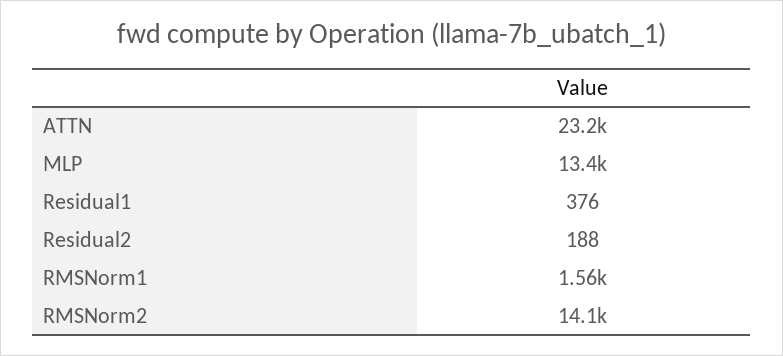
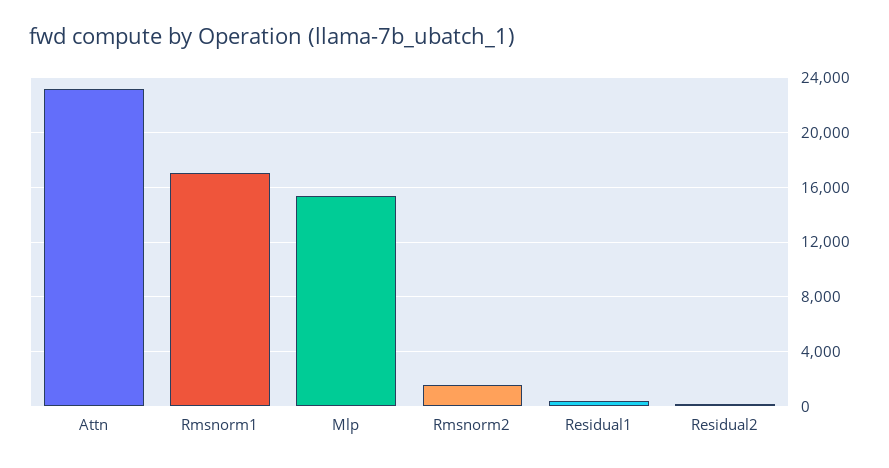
MLP: 13400 -> 15500
RMSNorm1: 1560 -> 17000
RMSNorm2: 14100 -> 1500

